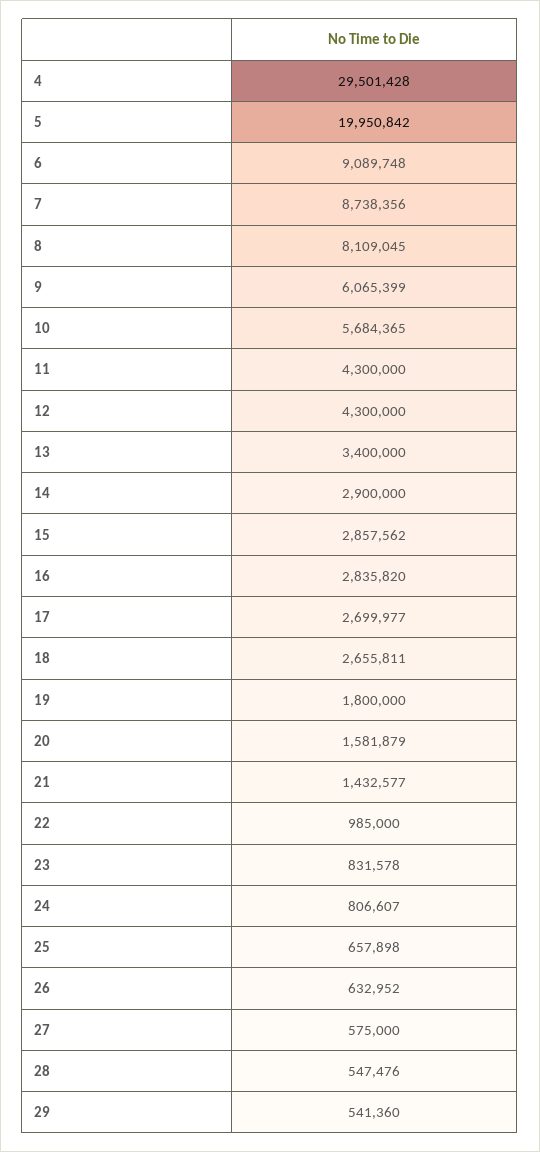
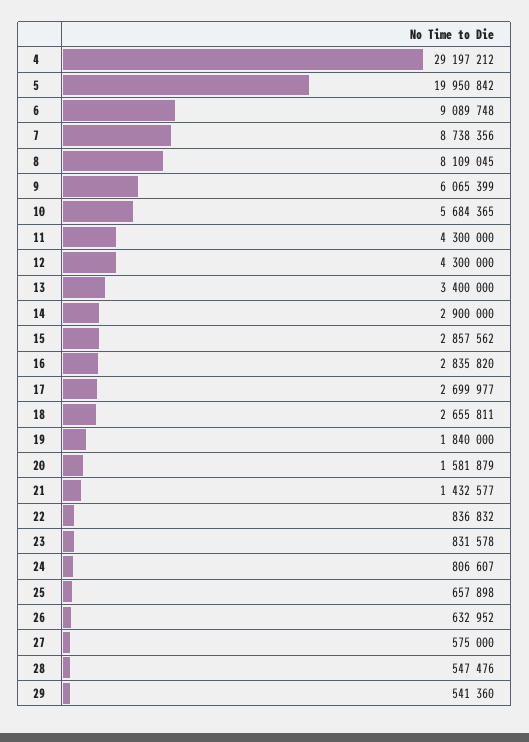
4: 29501428 -> 29197212
19: 1800000 -> 1840000
22: 985000 -> 836832

